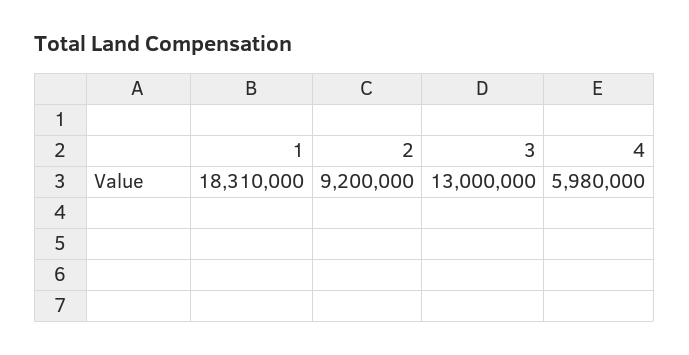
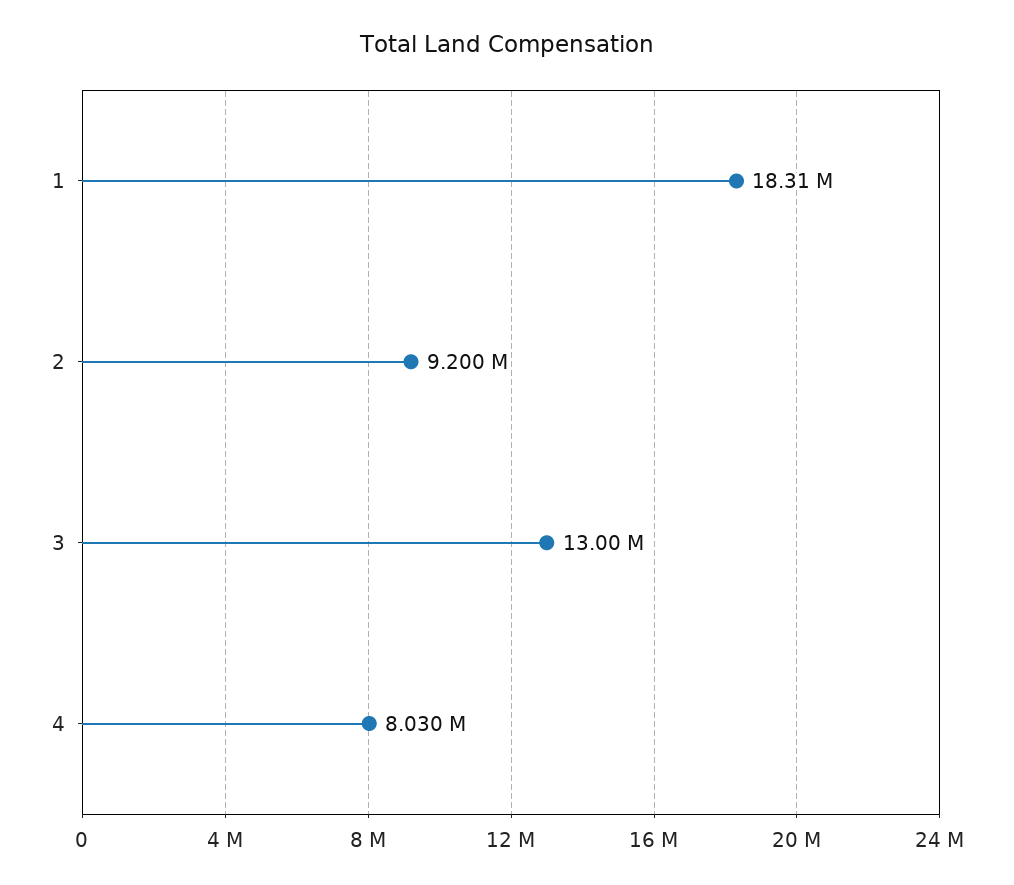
4: 5980000 -> 8030000

